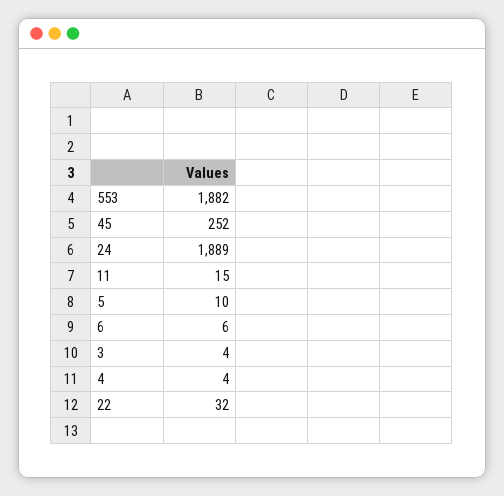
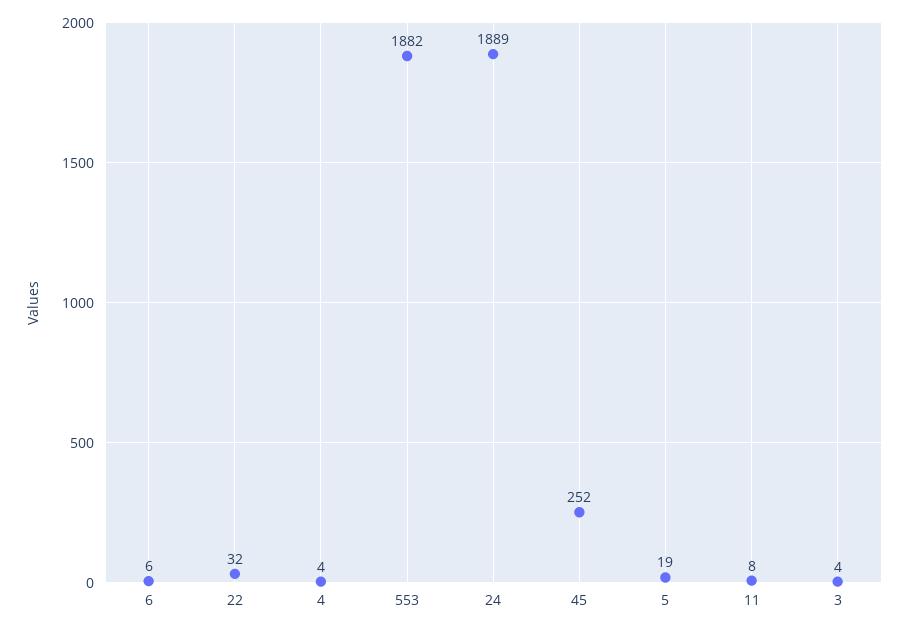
11: 15 -> 8
5: 10 -> 19

